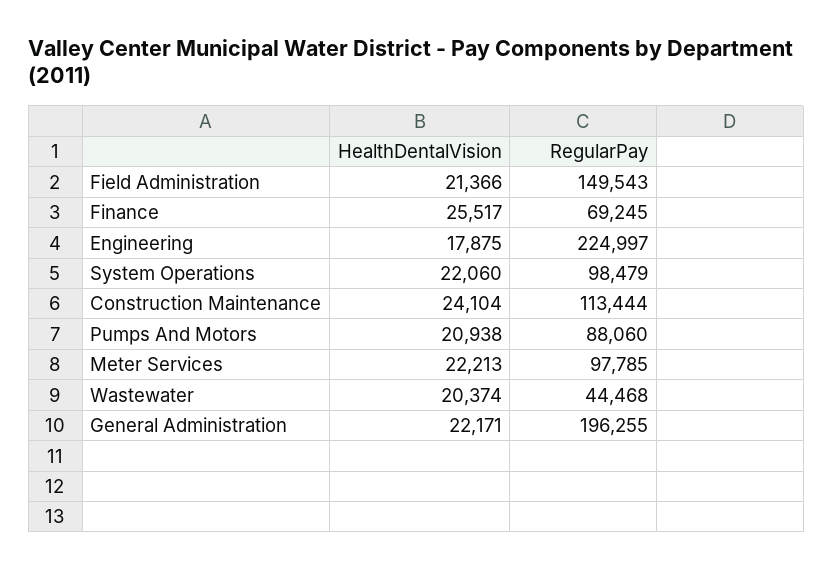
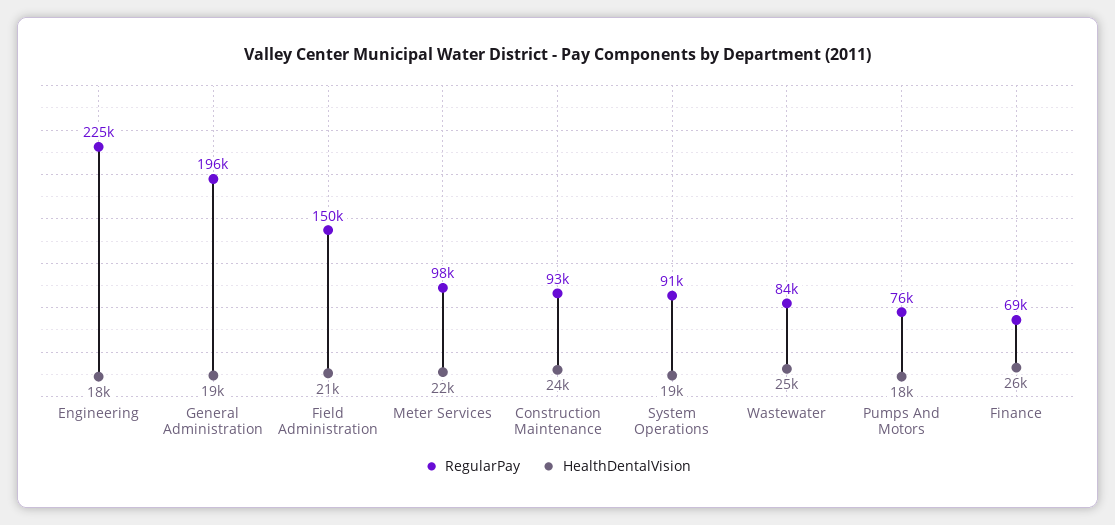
HealthDentalVision, System Operations: 22060 -> 19000
RegularPay, System Operations: 98479 -> 91000
RegularPay, Construction Maintenance: 113444 -> 93000
HealthDentalVision, Pumps And Motors: 20938 -> 18000
RegularPay, Pumps And Motors: 88060 -> 76000
HealthDentalVision, Wastewater: 20374 -> 25000
RegularPay, Wastewater: 44468 -> 84000
HealthDentalVision, General Administration: 22171 -> 19000

